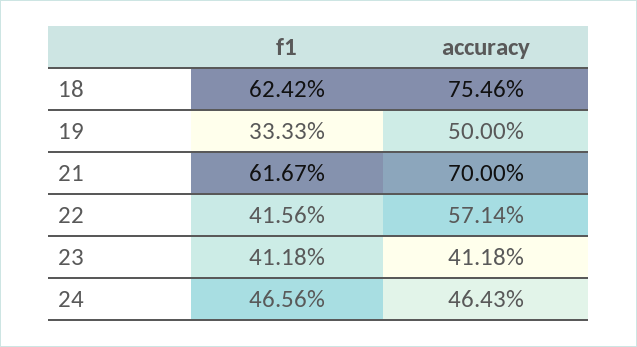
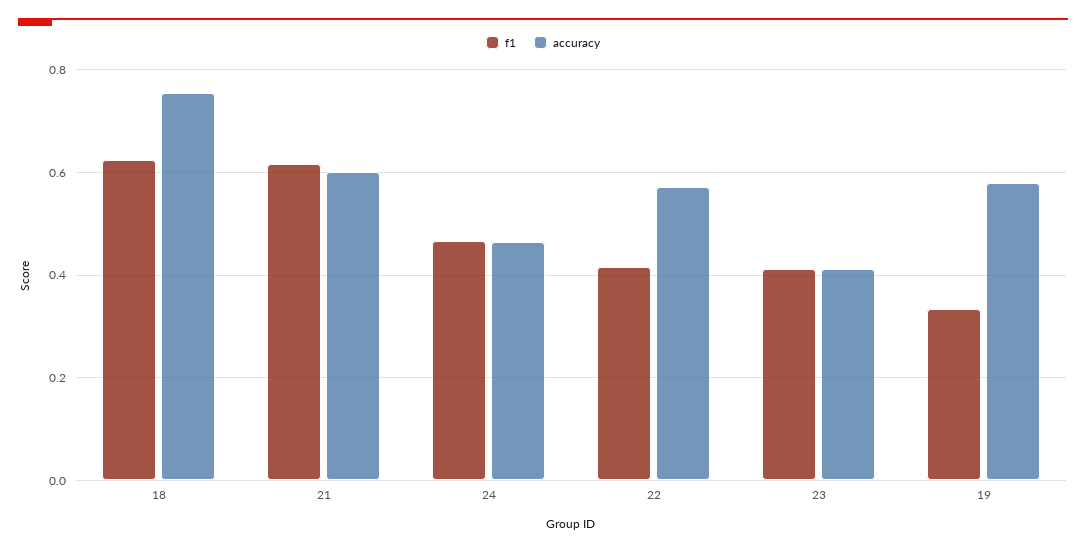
accuracy, 19: 0.5 -> 0.58
accuracy, 21: 0.7 -> 0.6

